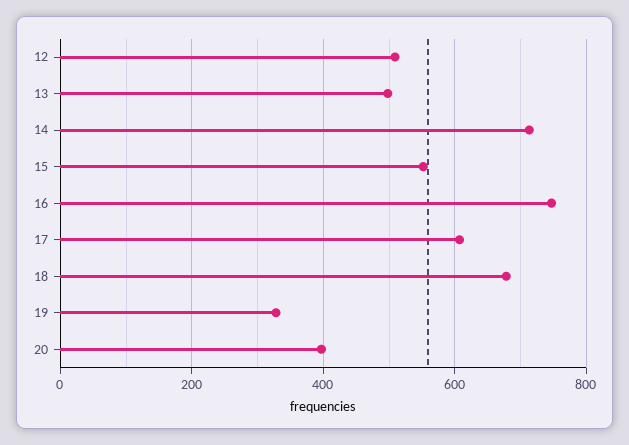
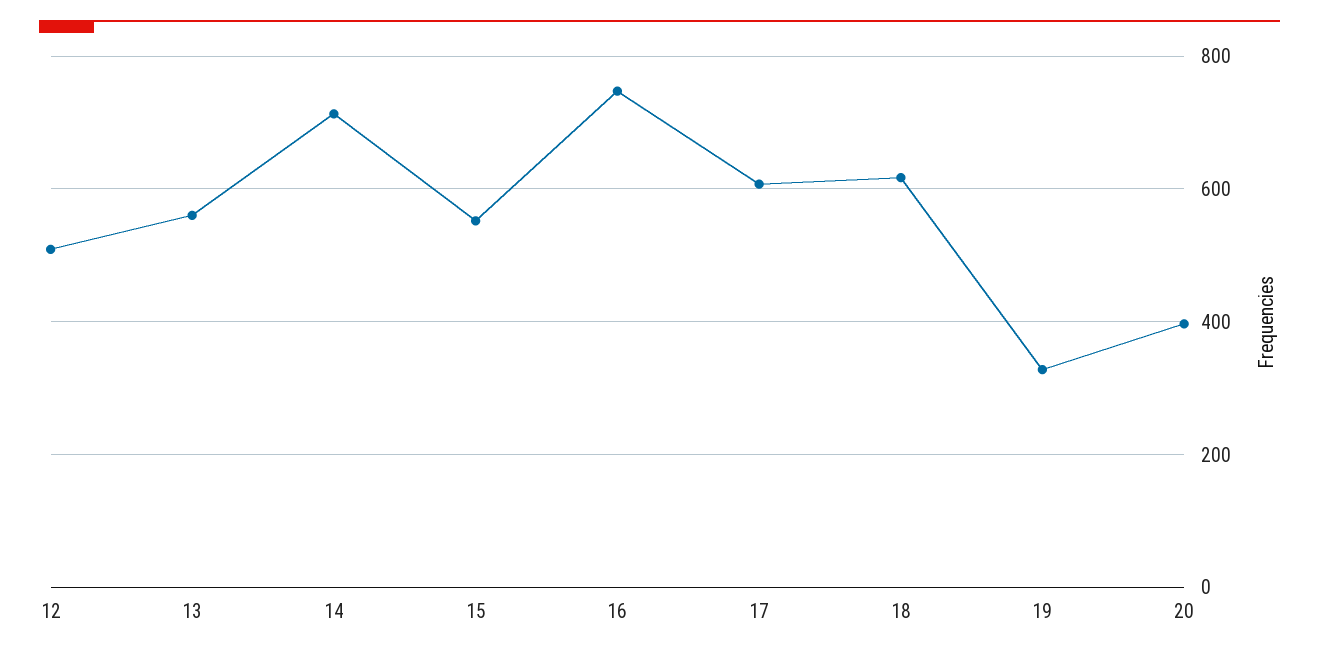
13: 500 -> 560
18: 680 -> 620

